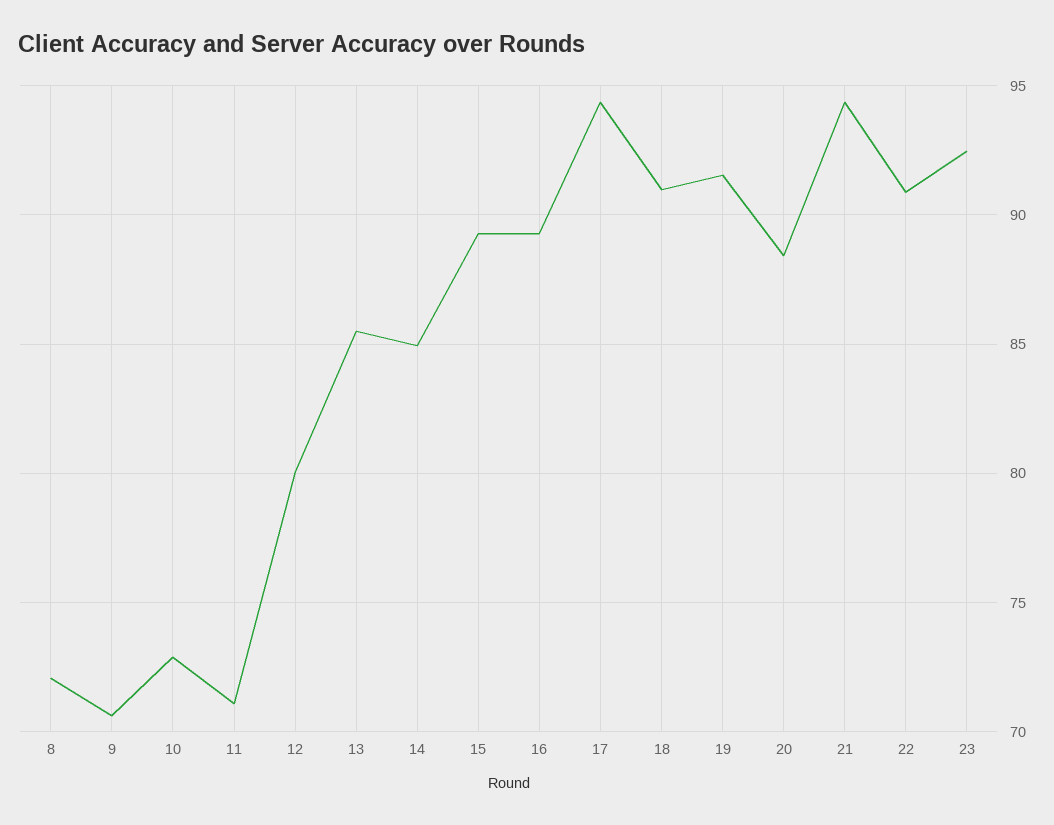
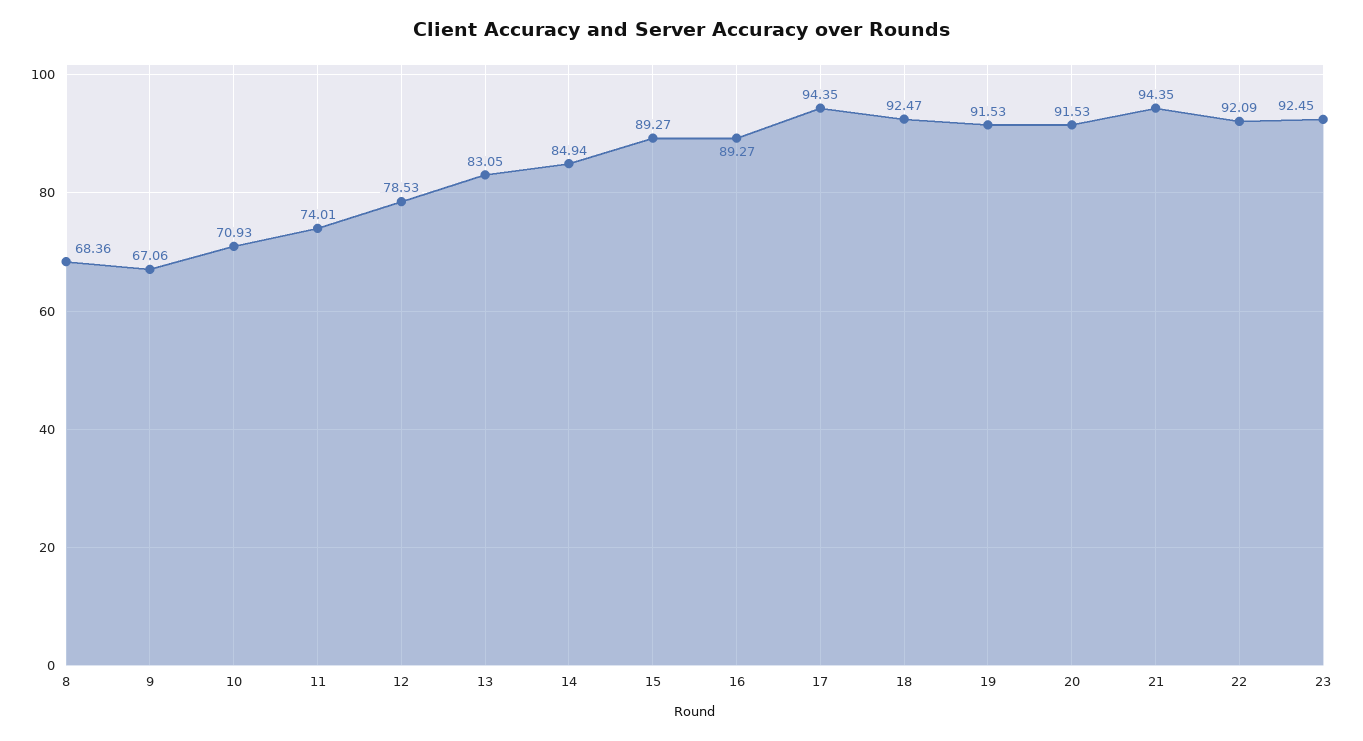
8: 72 -> 68.36
9: 70.5 -> 67.06
10: 73 -> 70.93
11: 71 -> 74.01
12: 80 -> 78.53
13: 85.5 -> 83.05
18: 91 -> 92.47
20: 88.5 -> 91.53
22: 91 -> 92.09

